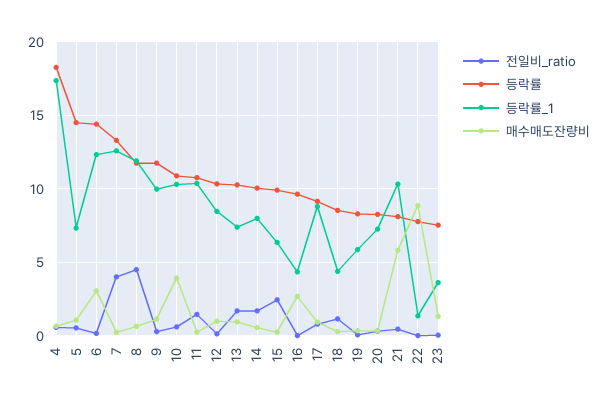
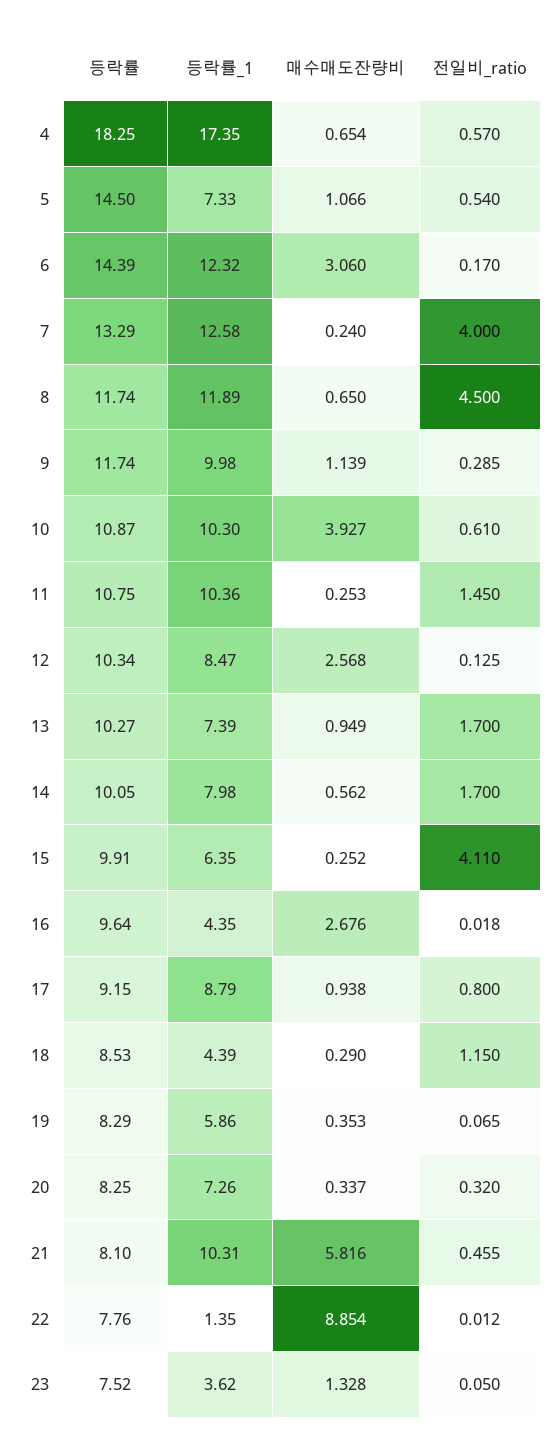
매수매도잔량비, 12: 1 -> 2.568
전일비_ratio, 15: 2.5 -> 4.11

